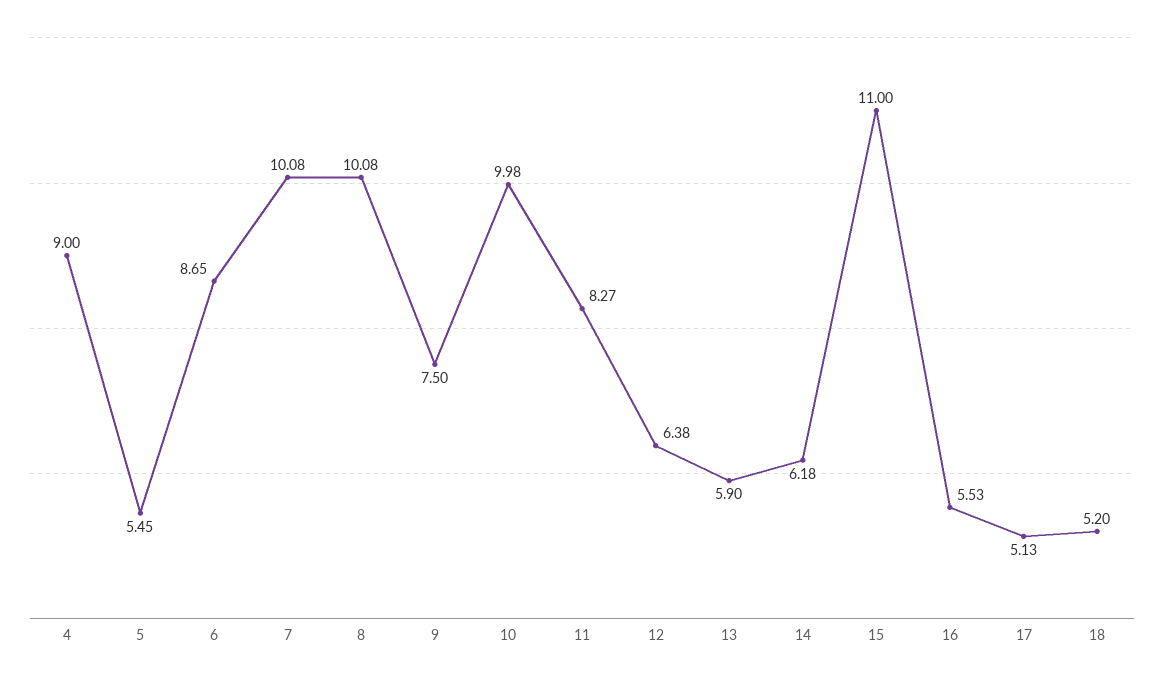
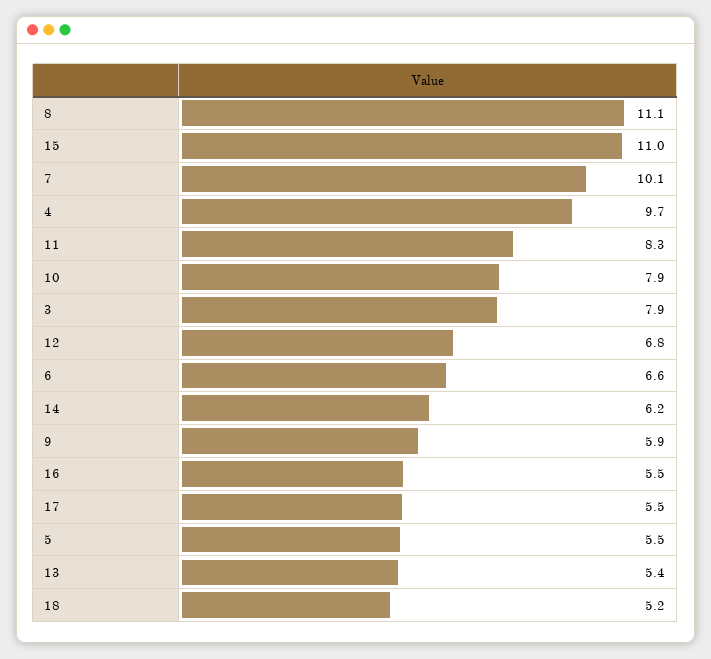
4: 9 -> 9.7
6: 8.65 -> 6.6
8: 10.08 -> 11.1
9: 7.5 -> 5.9
10: 9.98 -> 7.9
12: 6.38 -> 6.8
13: 5.9 -> 5.4
17: 5.13 -> 5.5
3: none -> 7.9

